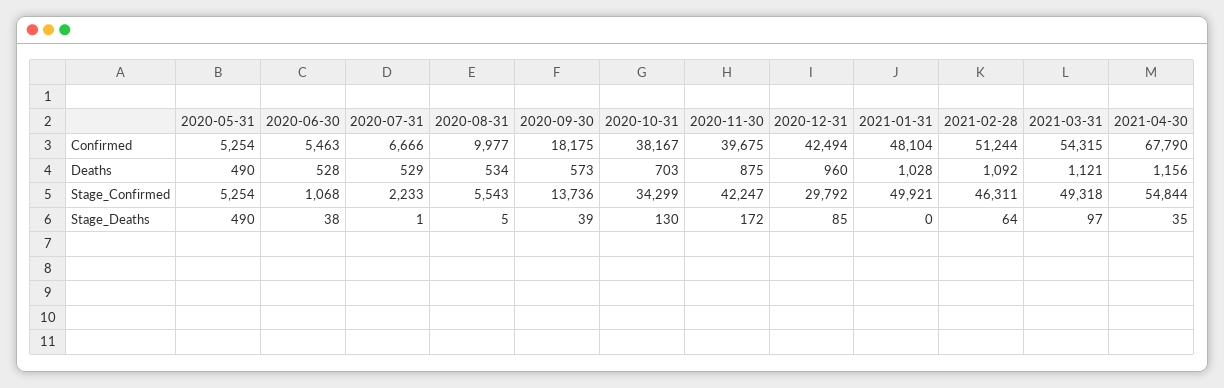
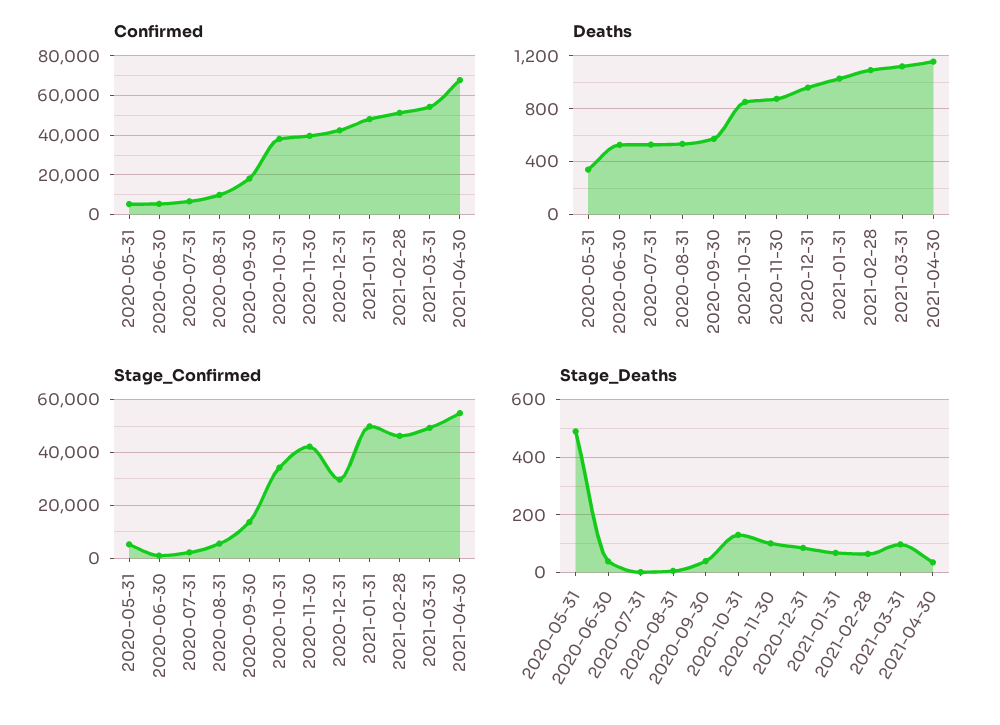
Deaths, 2020-05-31: 490 -> 350
Deaths, 2020-10-31: 703 -> 850
Stage_Deaths, 2020-11-30: 172 -> 100
Stage_Deaths, 2021-01-31: 0 -> 75

